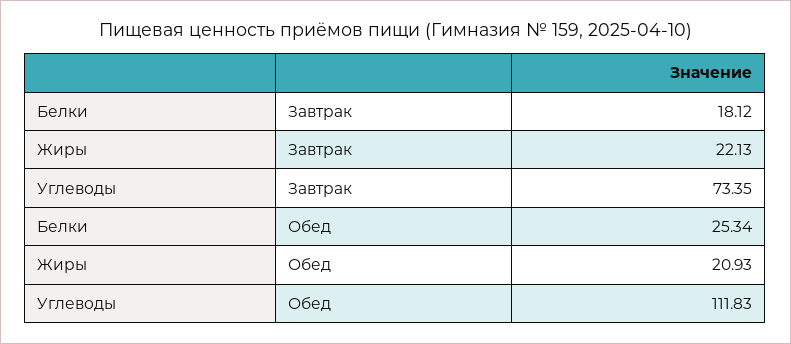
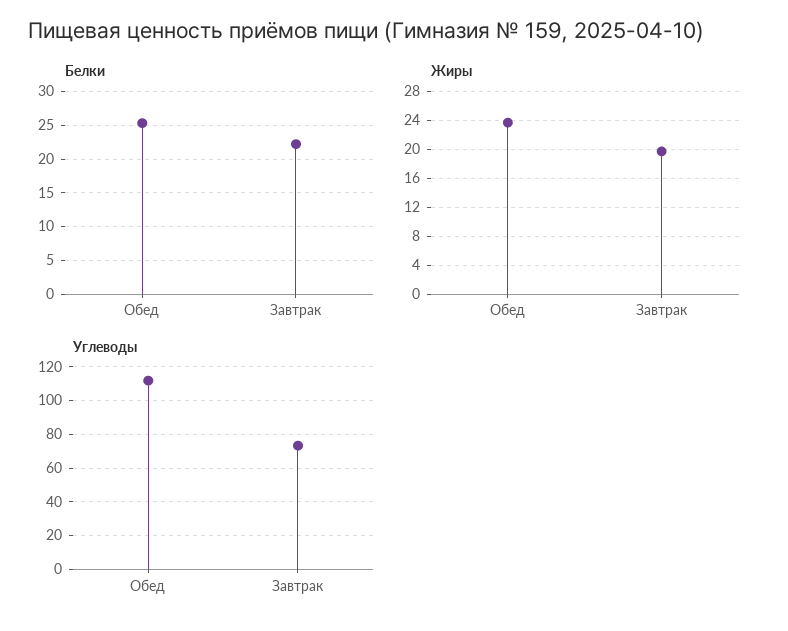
Белки, Завтрак: 18.12 -> 22
Жиры, Завтрак: 22.13 -> 20
Жиры, Обед: 20.93 -> 24

